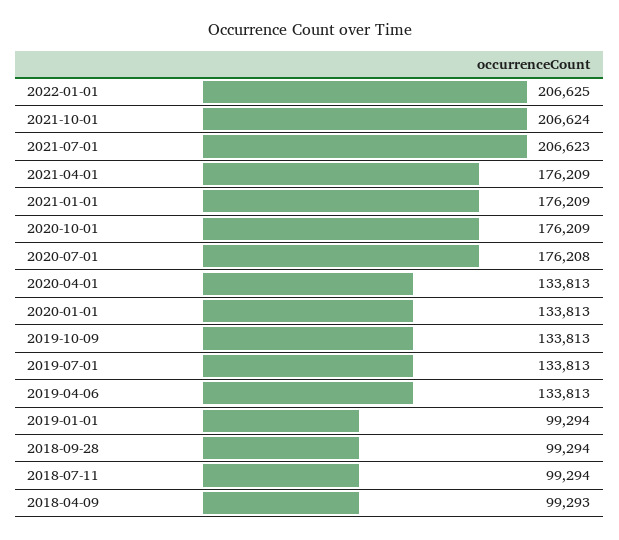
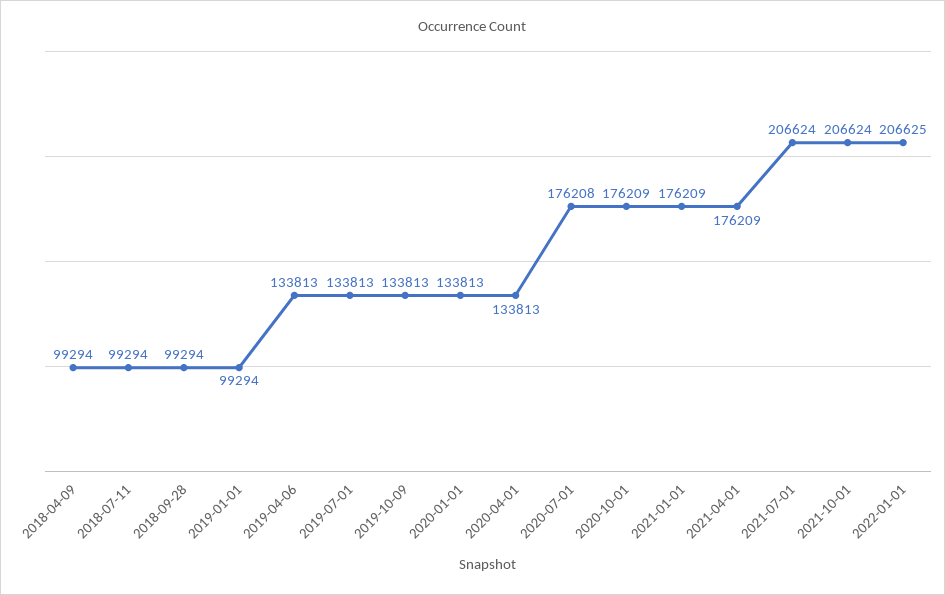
2021-07-01: 206623 -> 206624
2018-04-09: 99293 -> 99294

